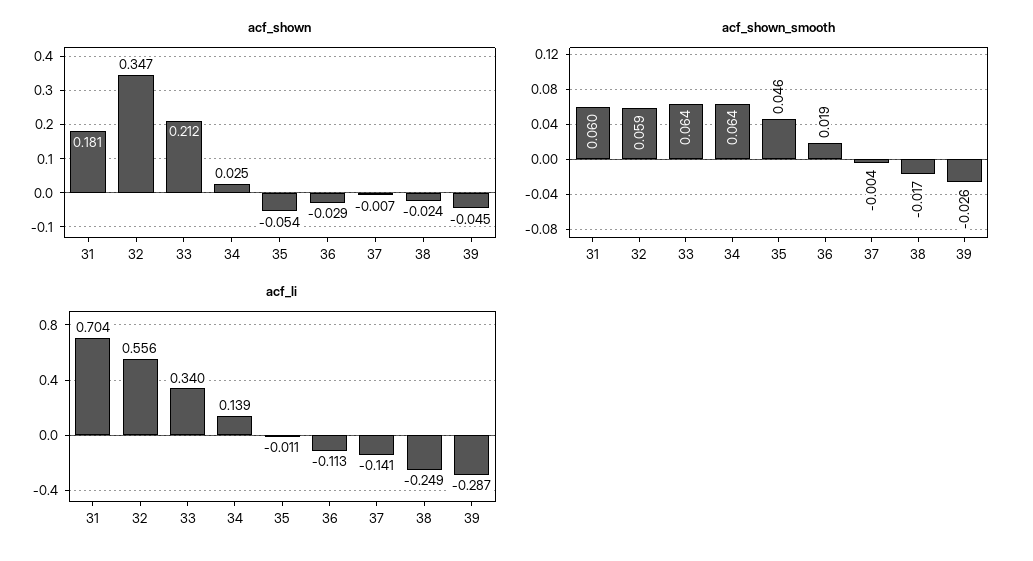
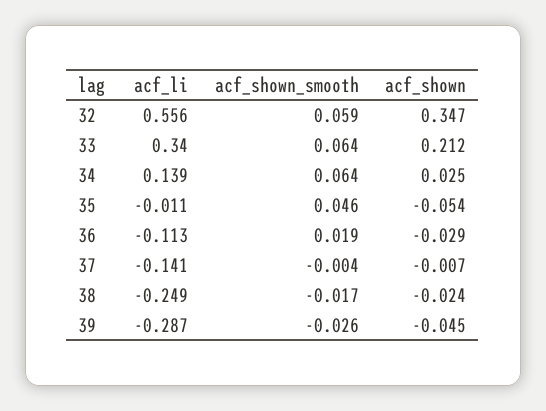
acf_shown, 31: 0.181 -> none
acf_shown_smooth, 31: 0.06 -> none
acf_li, 31: 0.704 -> none

